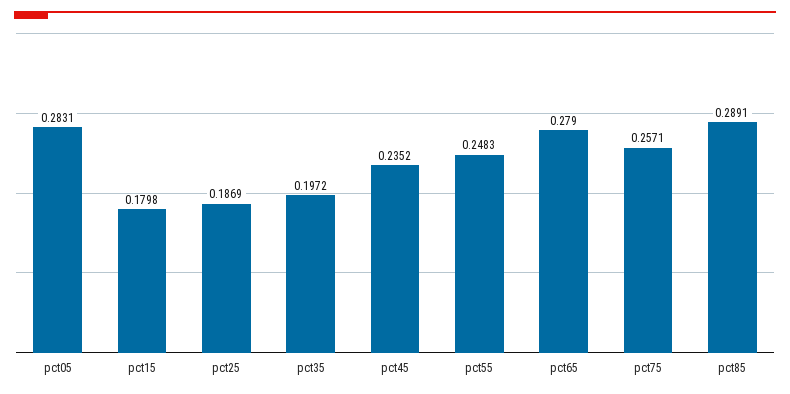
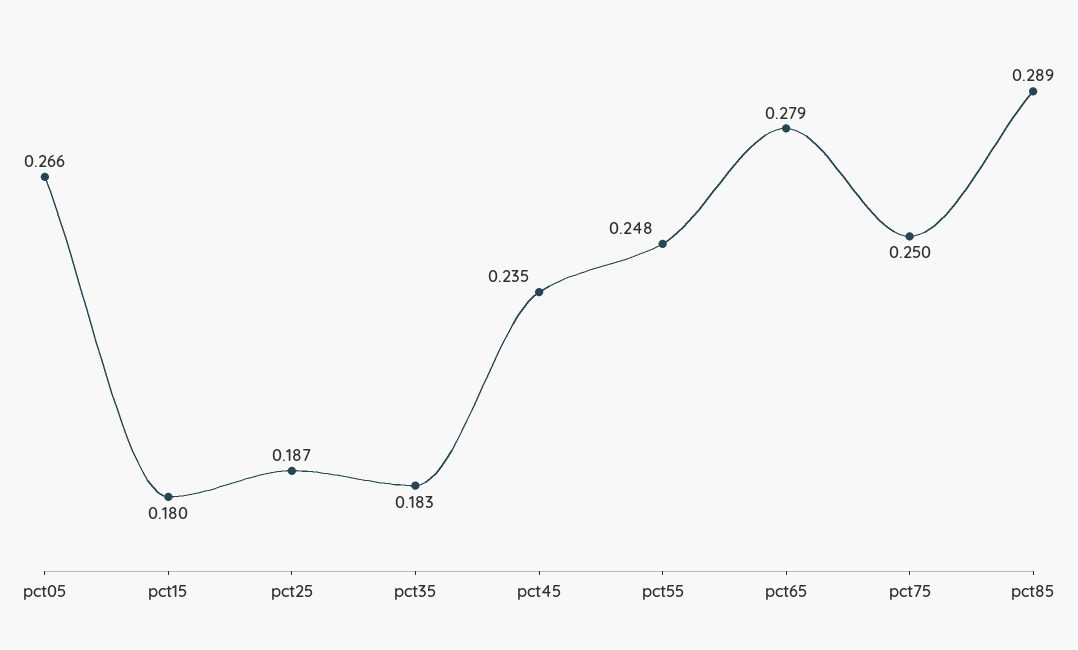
pct05: 0.2831 -> 0.266
pct35: 0.1972 -> 0.183
pct75: 0.2571 -> 0.25

